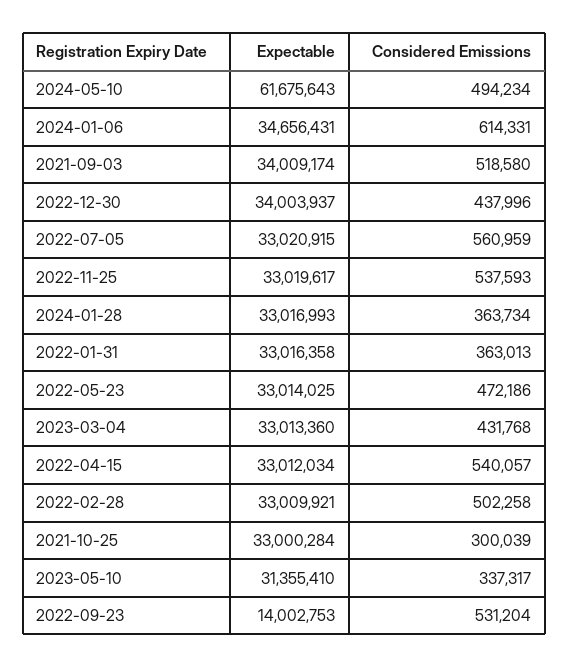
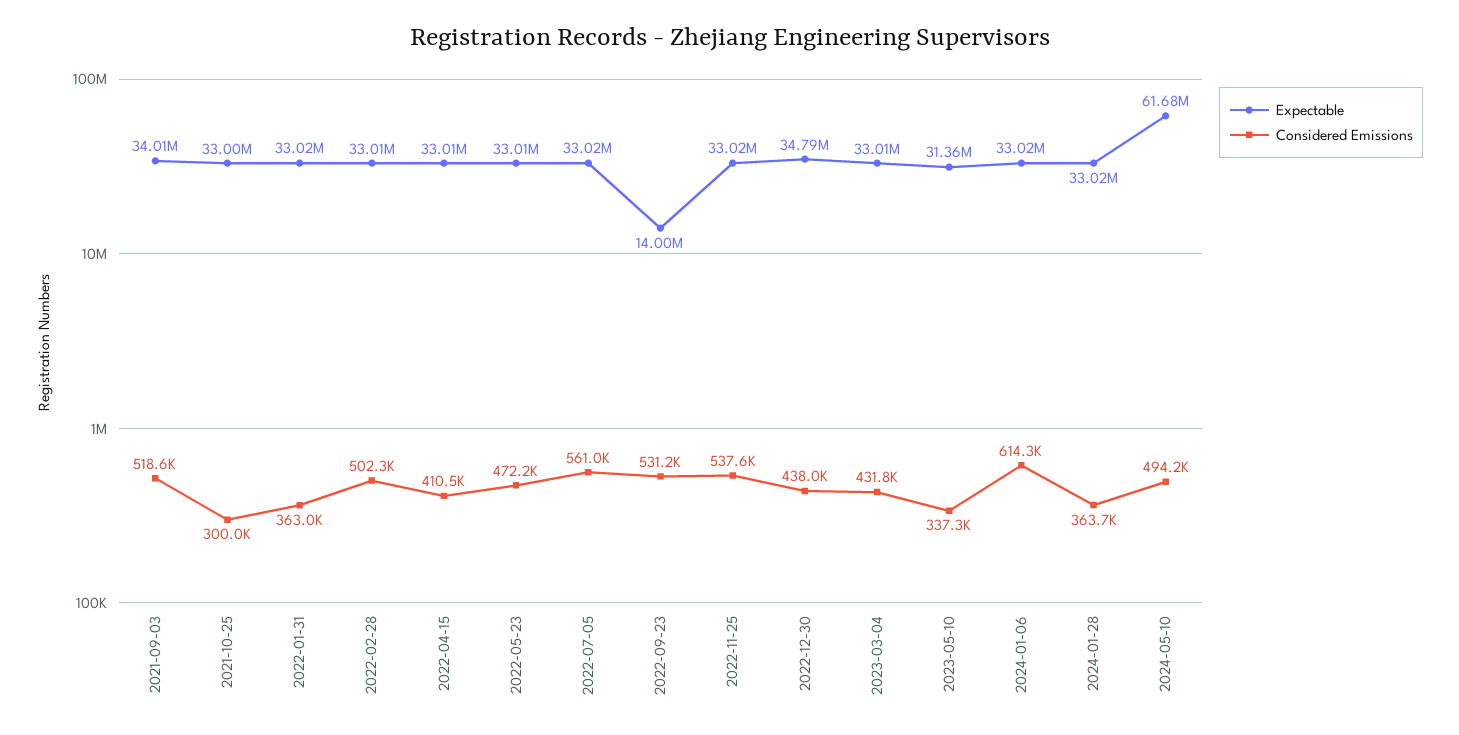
Expectable, 2024-01-06: 34656431 -> 33020000
Expectable, 2022-12-30: 34003937 -> 34790000
Considered Emissions, 2022-04-15: 540057 -> 410500

